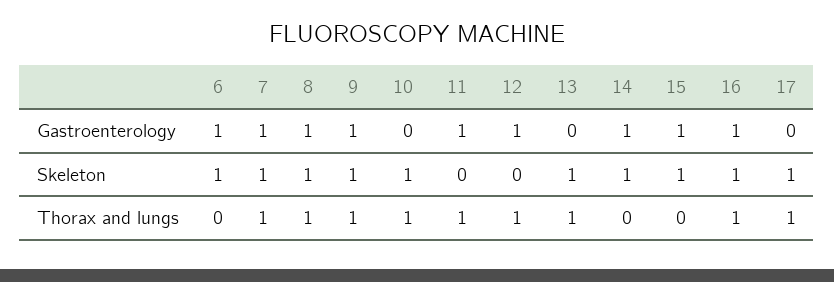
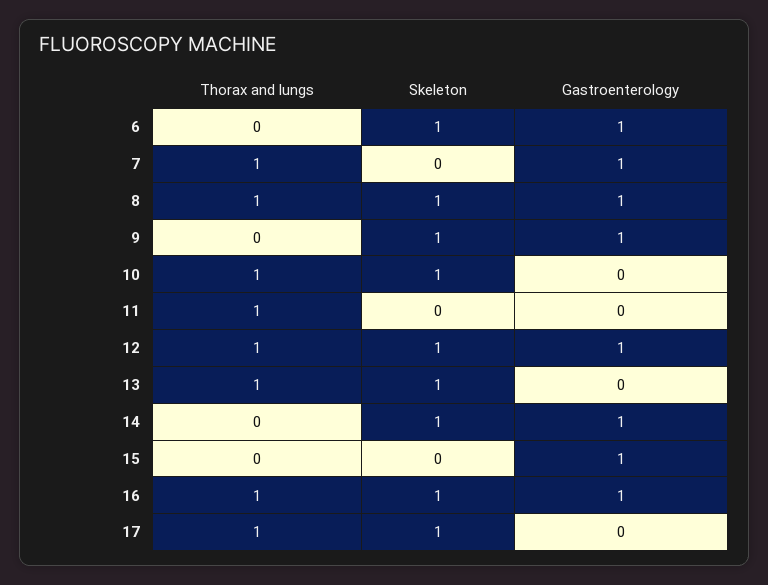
11, Gastroenterology: 1 -> 0
7, Skeleton: 1 -> 0
12, Skeleton: 0 -> 1
15, Skeleton: 1 -> 0
9, Thorax and lungs: 1 -> 0

